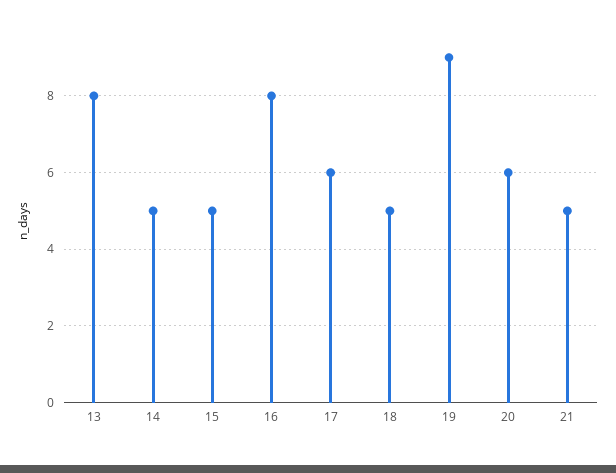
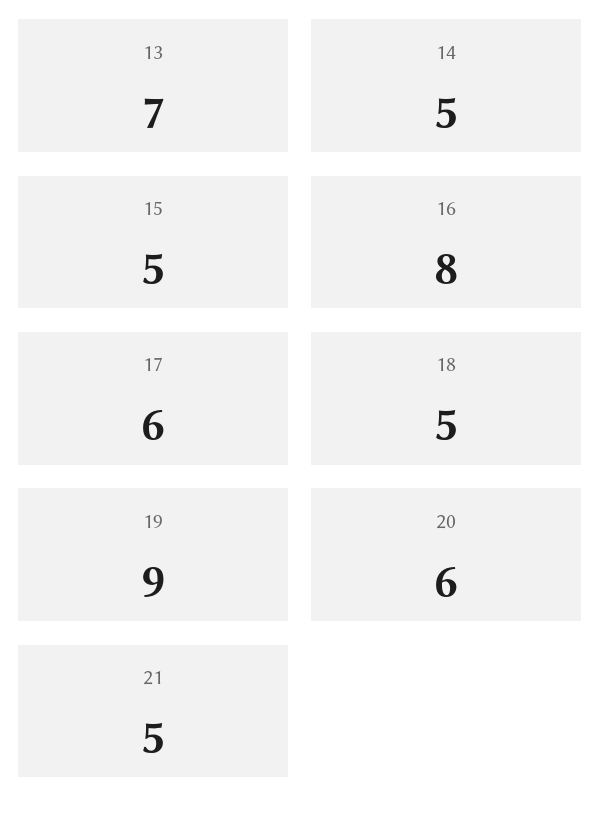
13: 8 -> 7

